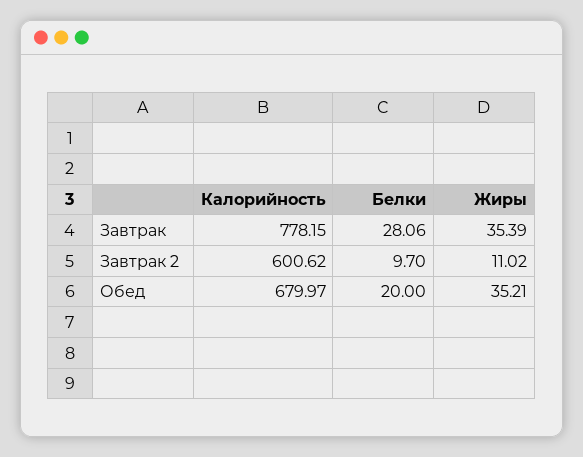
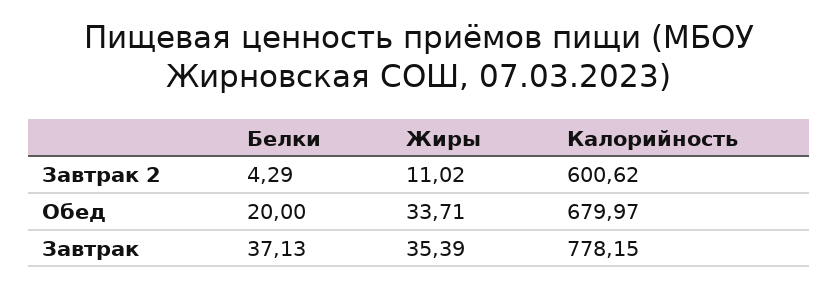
Белки, Завтрак: 28.06 -> 37.13
Белки, Завтрак 2: 9.7 -> 4.29
Жиры, Обед: 35.21 -> 33.71

